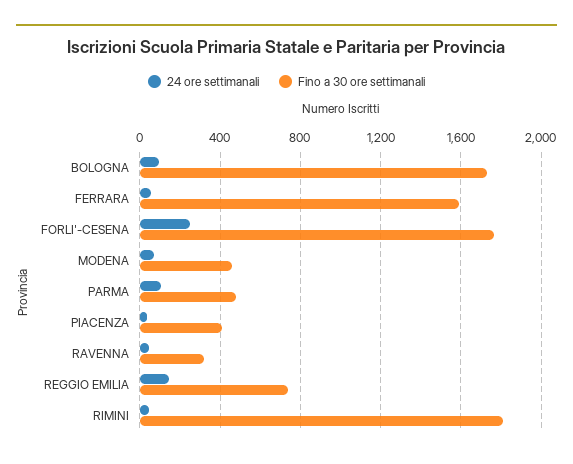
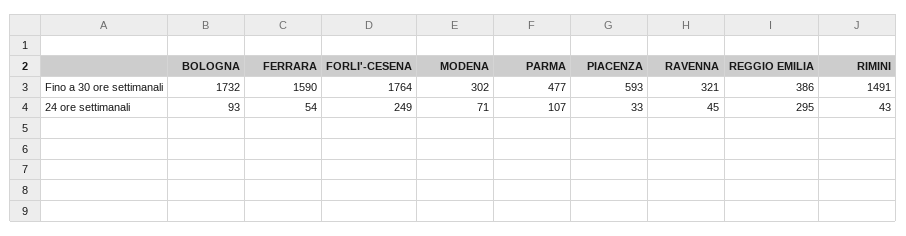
Fino a 30 ore settimanali, MODENA: 450 -> 302
Fino a 30 ore settimanali, PIACENZA: 400 -> 593
24 ore settimanali, REGGIO EMILIA: 150 -> 295
Fino a 30 ore settimanali, REGGIO EMILIA: 750 -> 386
Fino a 30 ore settimanali, RIMINI: 1800 -> 1491

